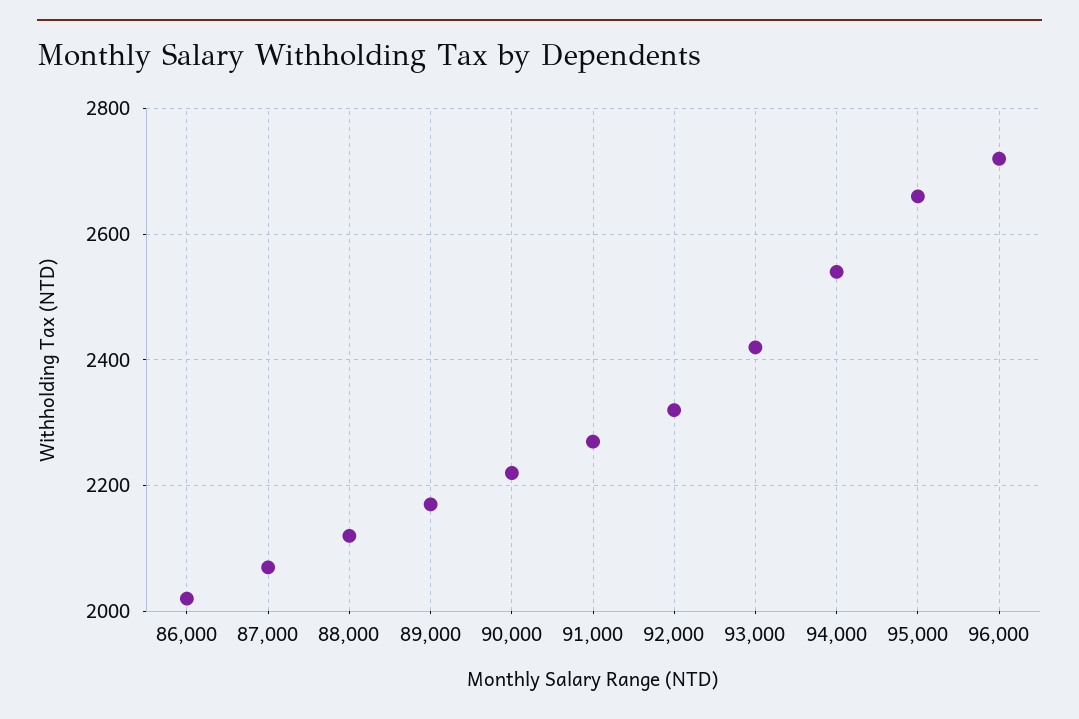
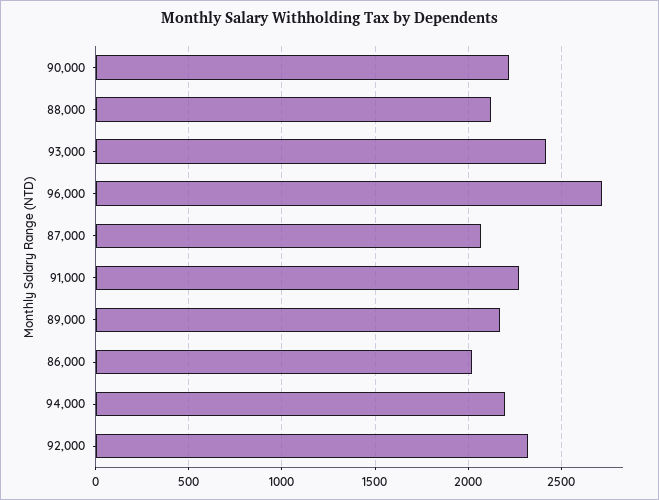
94,000: 2540 -> 2200
95,000: 2660 -> none

